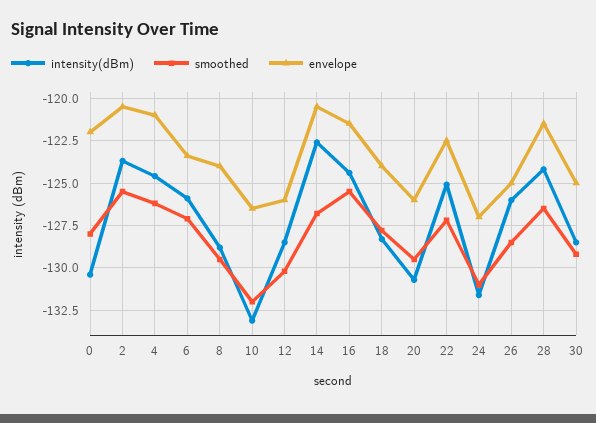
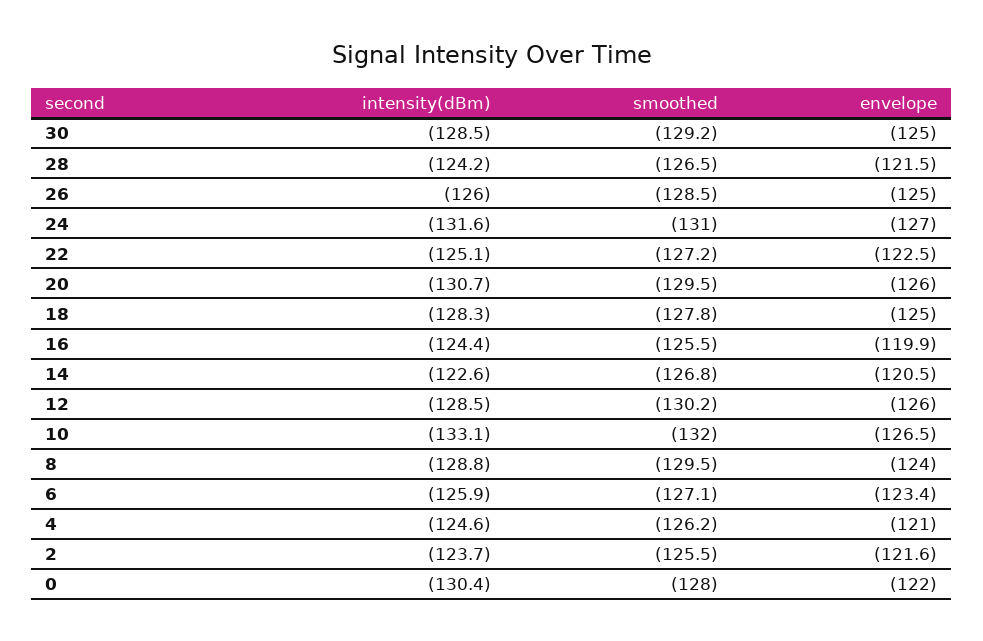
envelope, 2: -120.5 -> -121.6
envelope, 16: -121.5 -> -119.9
envelope, 18: -124 -> -125

